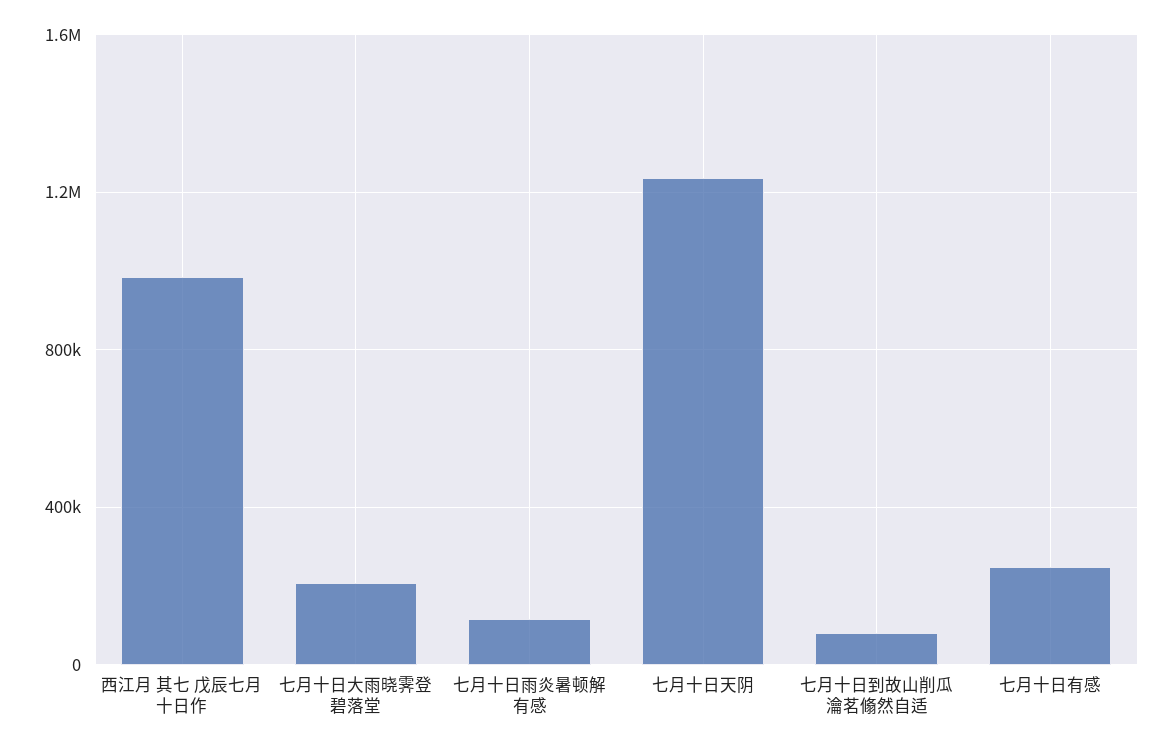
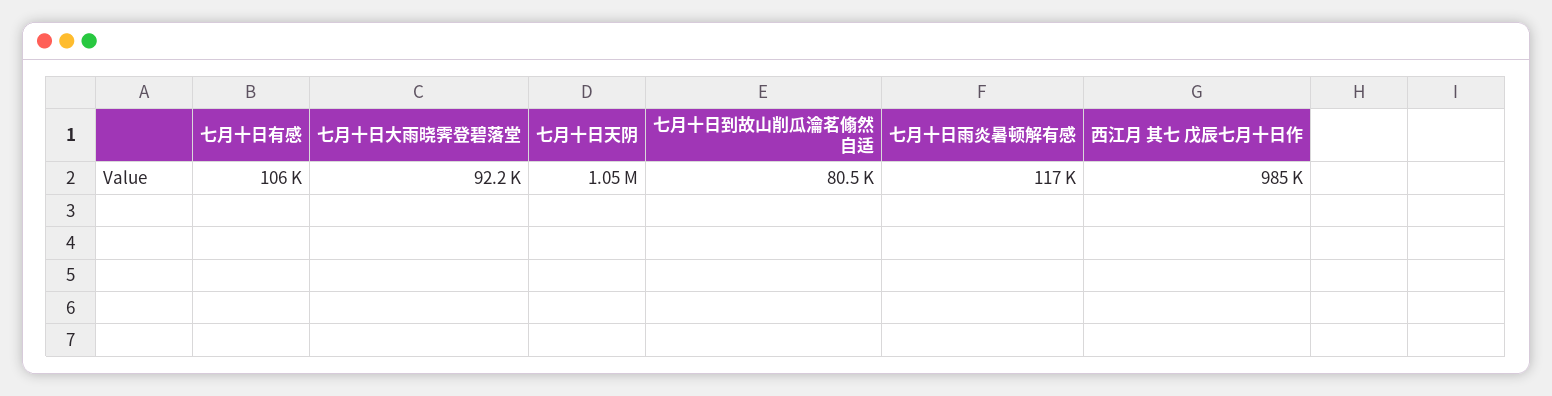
七月十日大雨晓霁登碧落堂: 200000 -> 92200
七月十日天阴: 1250000 -> 1050000
七月十日有感: 250000 -> 106000

